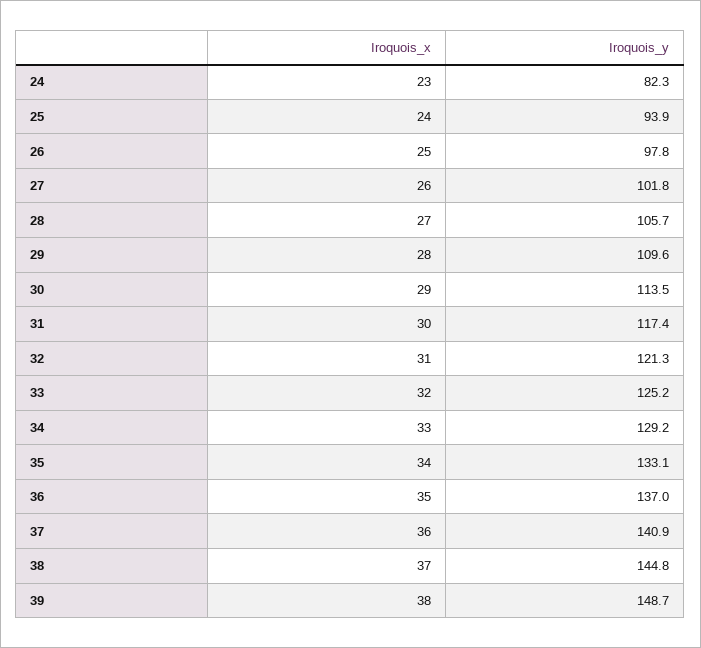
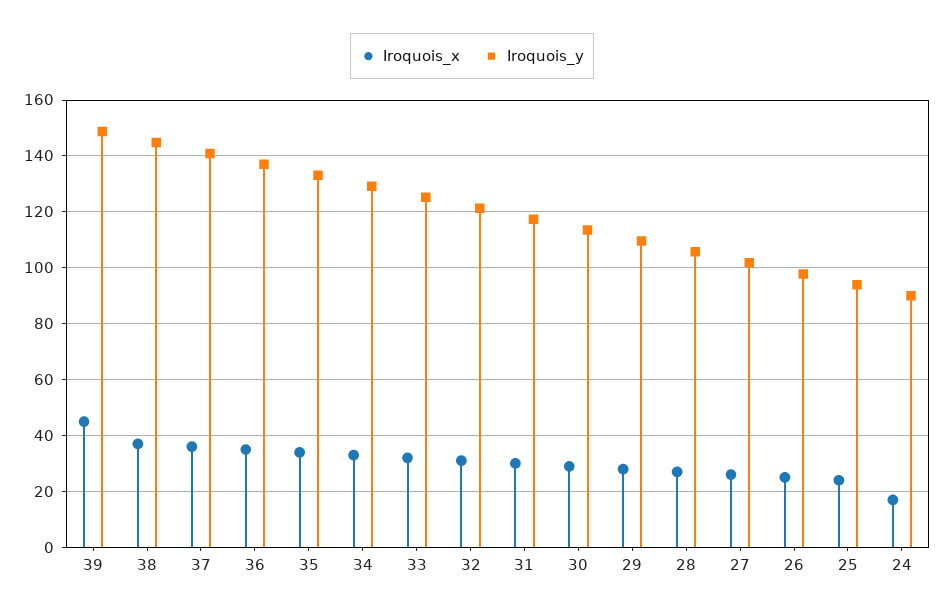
Iroquois_x, 24: 23 -> 17.5
Iroquois_y, 24: 82.3 -> 90
Iroquois_x, 39: 38 -> 45

